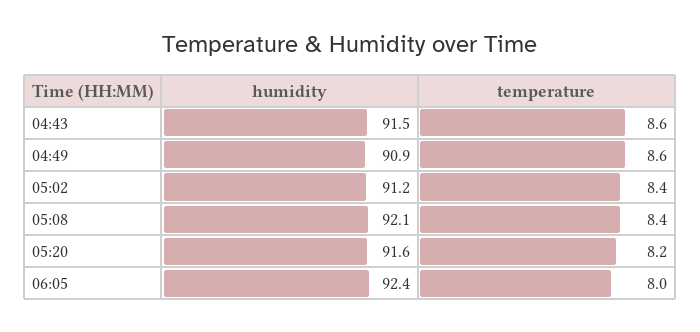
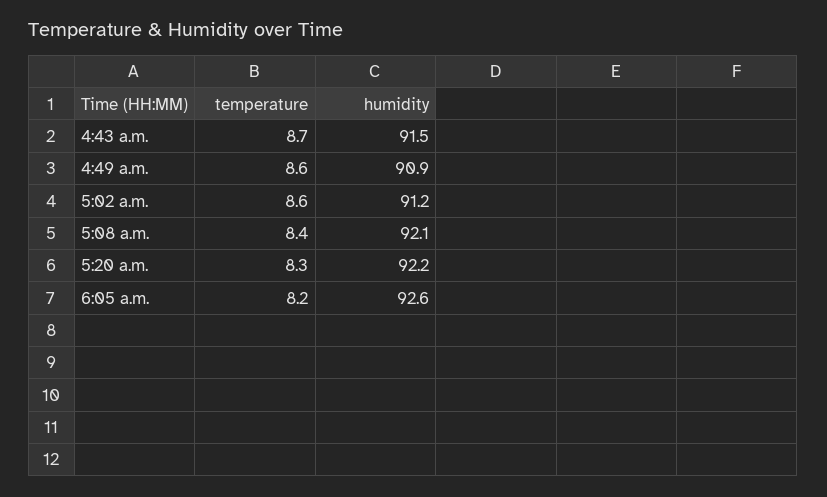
temperature, 04:43: 8.6 -> 8.7
temperature, 05:02: 8.4 -> 8.6
humidity, 05:20: 91.6 -> 92.2
temperature, 05:20: 8.2 -> 8.3
humidity, 06:05: 92.4 -> 92.6
temperature, 06:05: 8 -> 8.2

